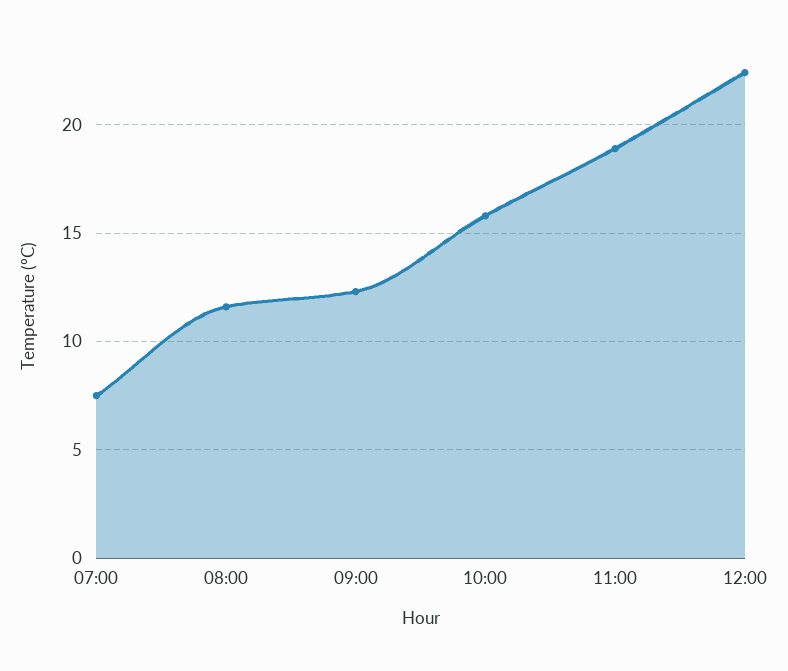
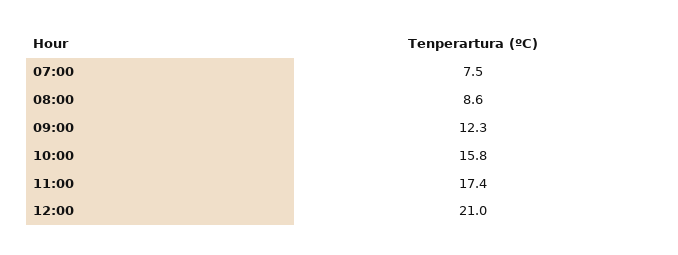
08:00: 11.5 -> 8.6
11:00: 19 -> 17.4
12:00: 22.5 -> 21

